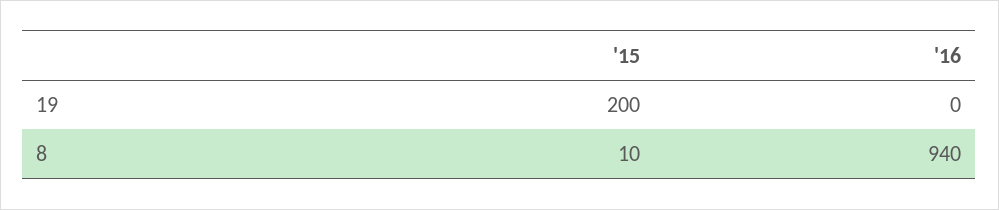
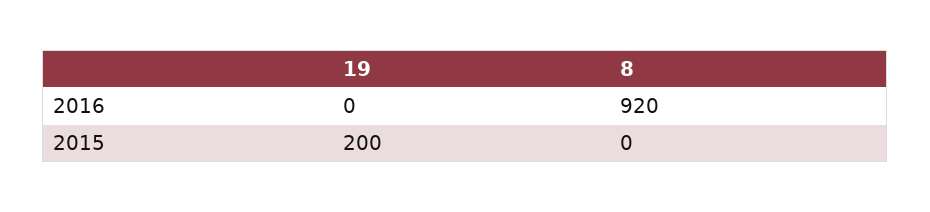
'15, 8: 10 -> 0
'16, 8: 940 -> 920

